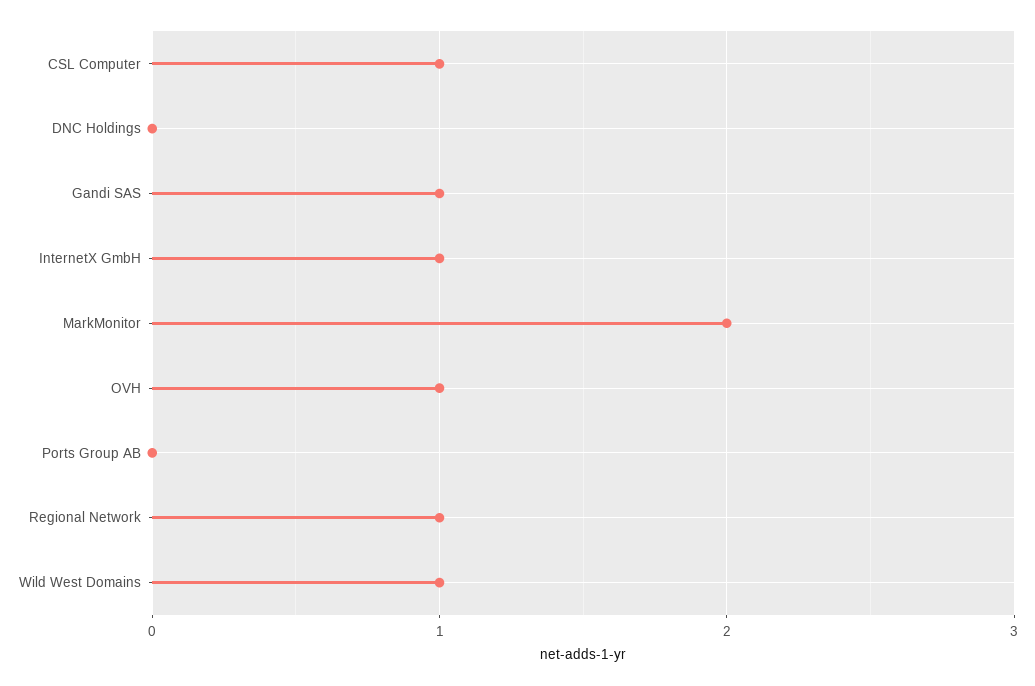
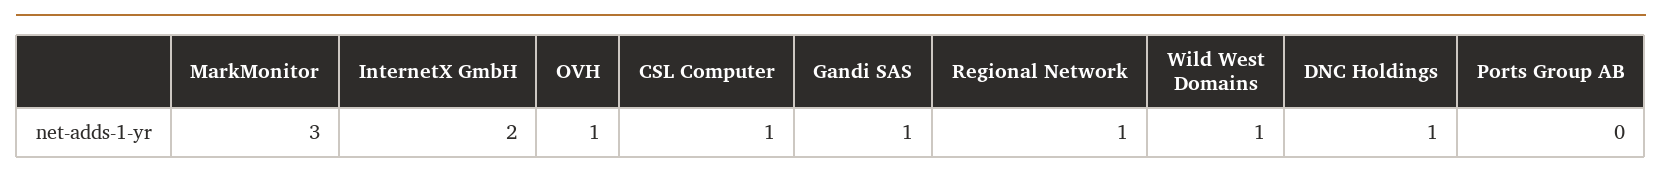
DNC Holdings: 0 -> 1
InternetX GmbH: 1 -> 2
MarkMonitor: 2 -> 3

